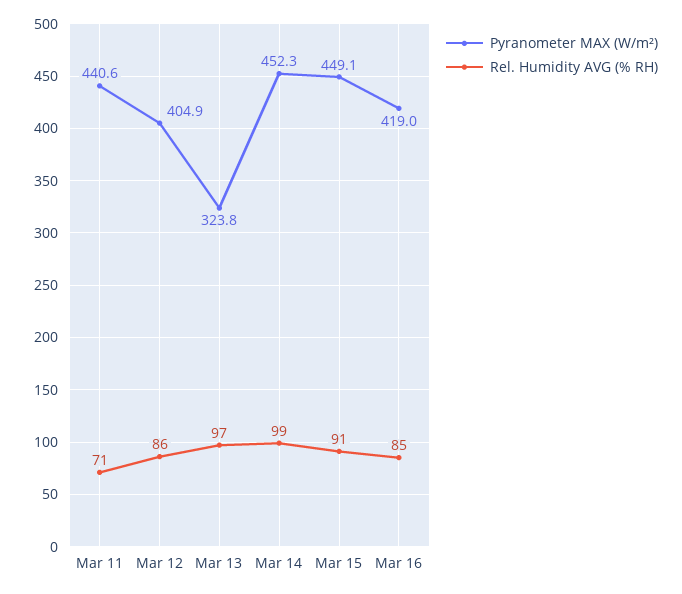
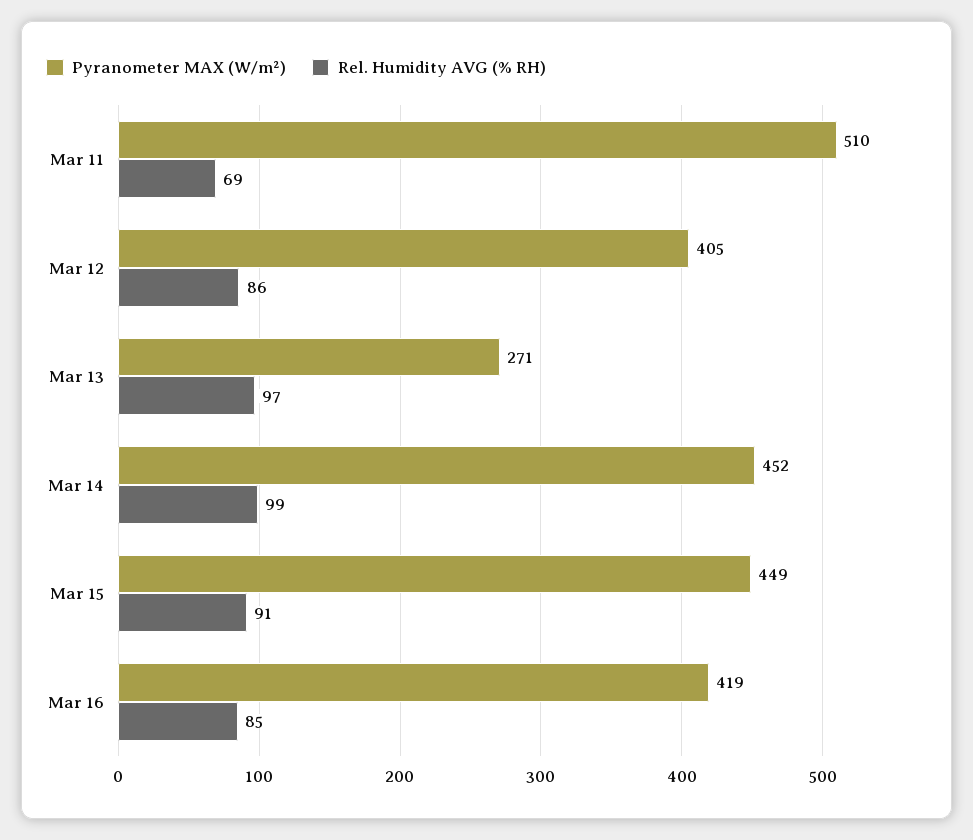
Pyranometer MAX (W/m²), Mar 11: 440.6 -> 510
Rel. Humidity AVG (% RH), Mar 11: 71 -> 69
Pyranometer MAX (W/m²), Mar 13: 323.8 -> 271

